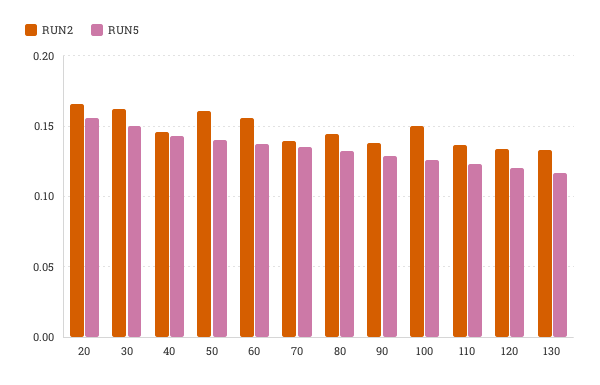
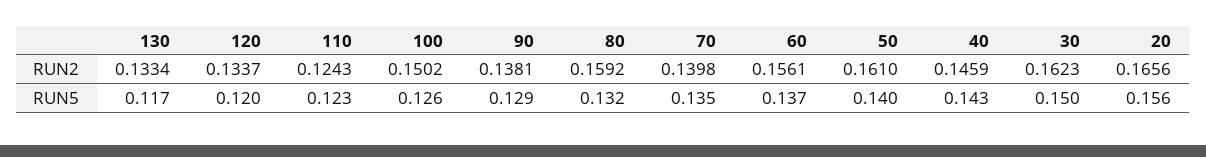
RUN2, 80: 0.145 -> 0.1592
RUN2, 110: 0.135 -> 0.1243

